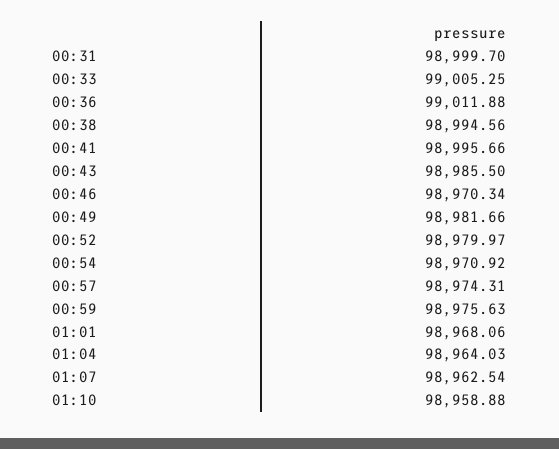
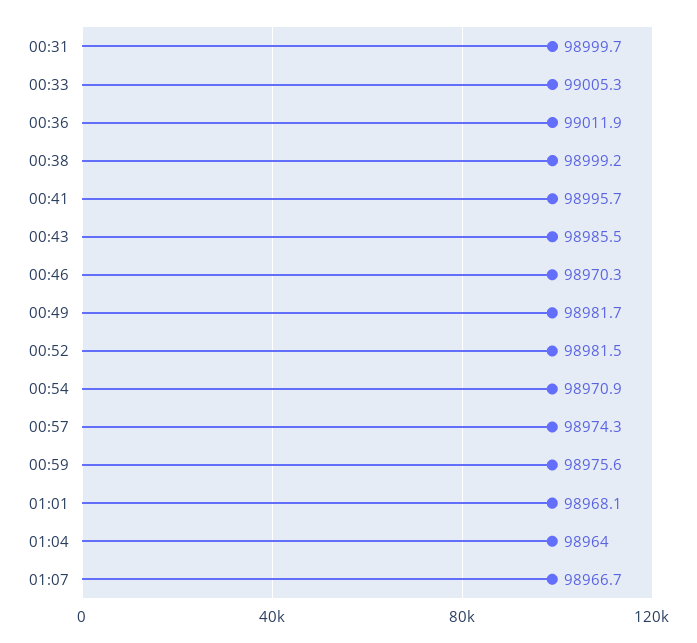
00:38: 98994.56 -> 98999.2
00:52: 98979.97 -> 98981.5
01:07: 98962.54 -> 98966.7
01:10: 98958.88 -> none

